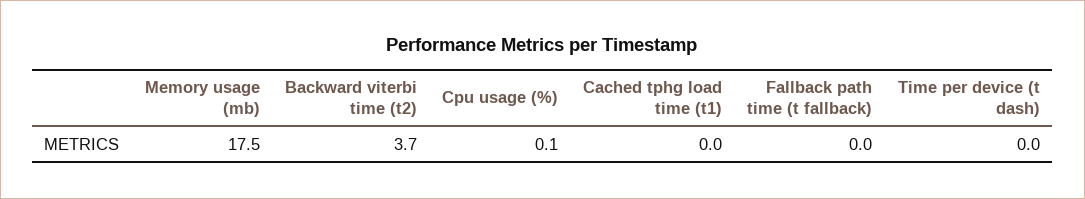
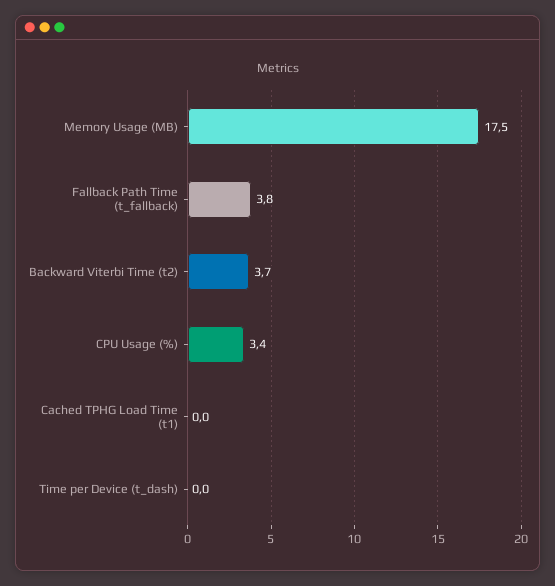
Cpu usage (%): 0.1 -> 3.4
Fallback path time (t fallback): 0 -> 3.8

